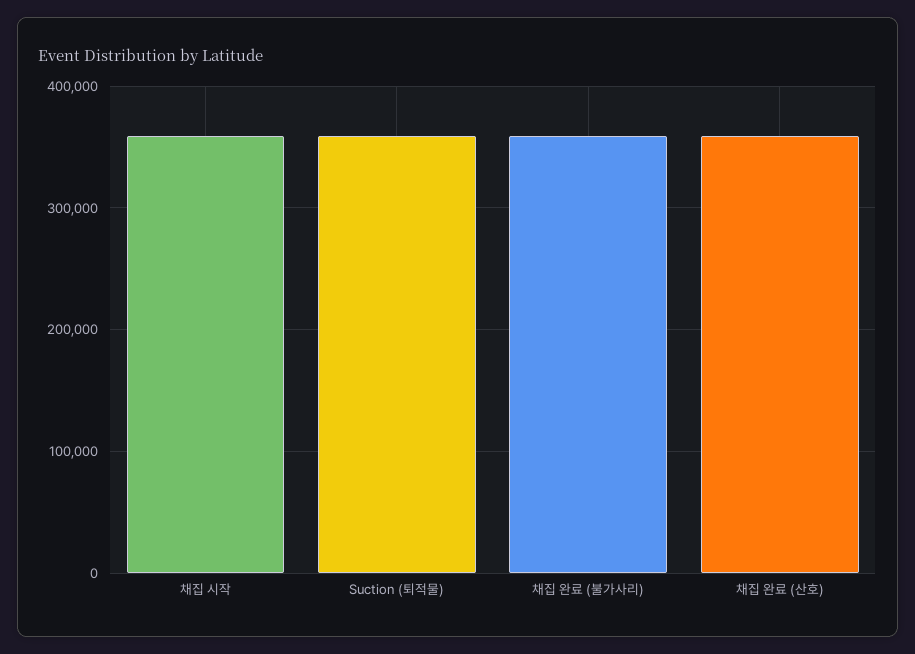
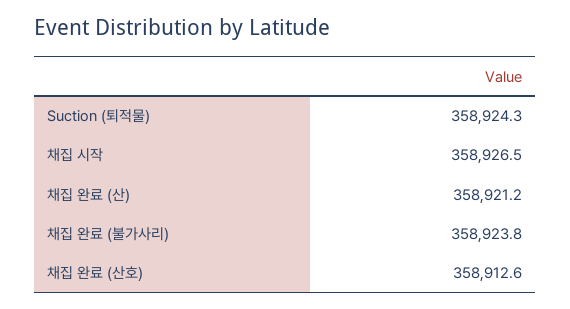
채집 완료 (산): none -> 358921.2

